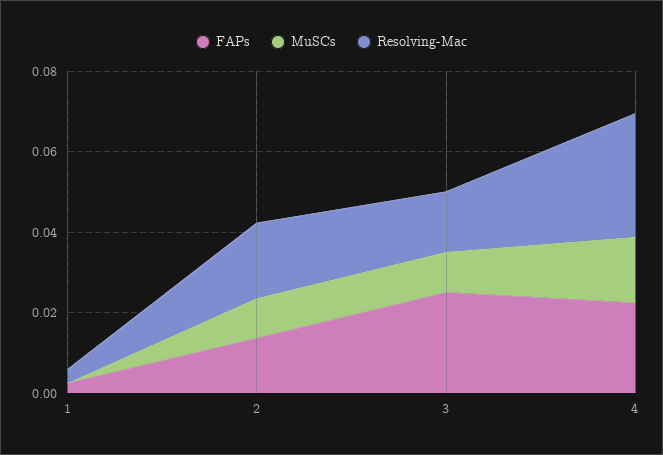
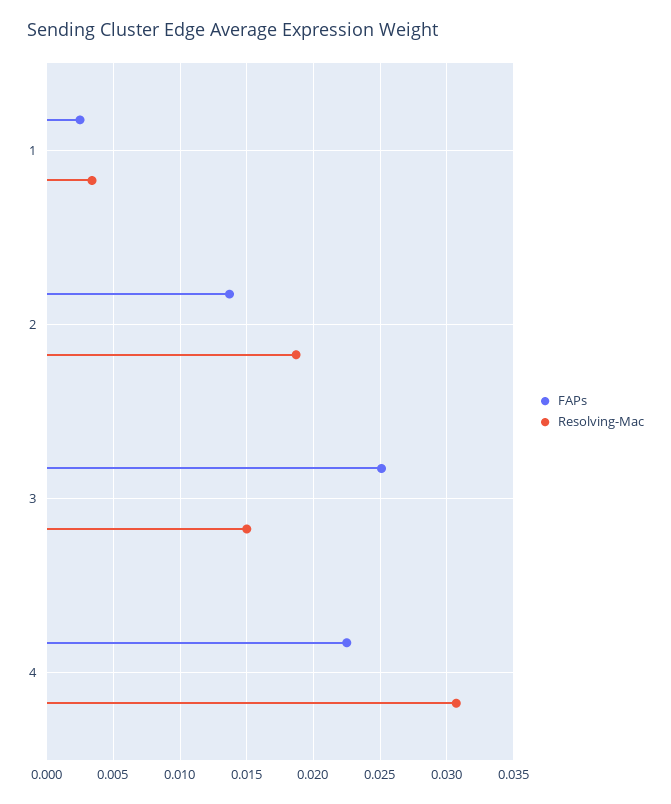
MuSCs, 1: 0 -> none
MuSCs, 2: 0.01 -> none
MuSCs, 3: 0.01 -> none
MuSCs, 4: 0.015 -> none

